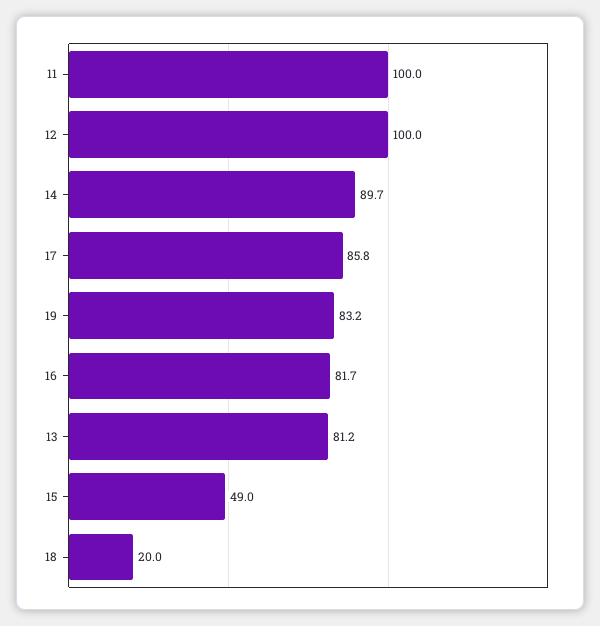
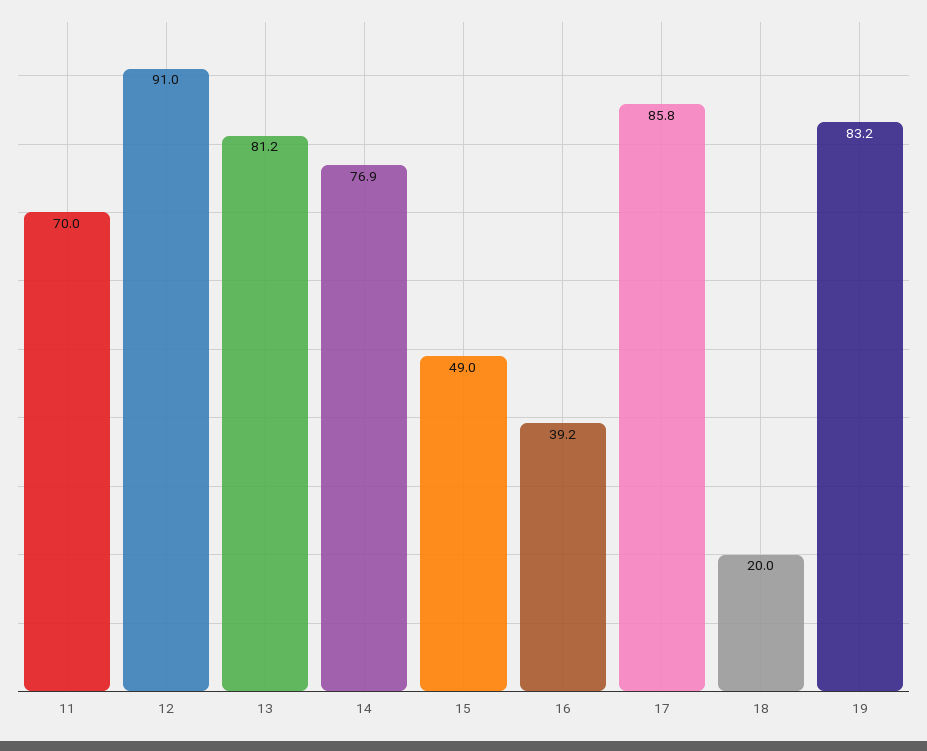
11: 100 -> 70
12: 100 -> 91
14: 89.7 -> 76.9
16: 81.7 -> 39.2

